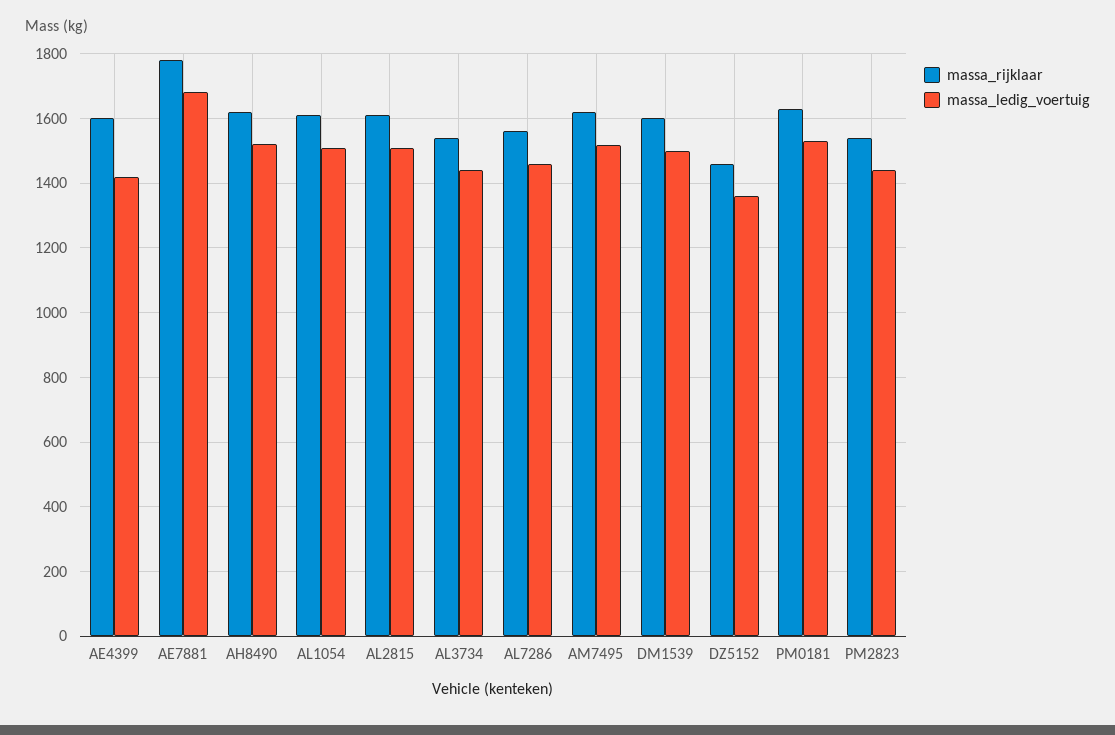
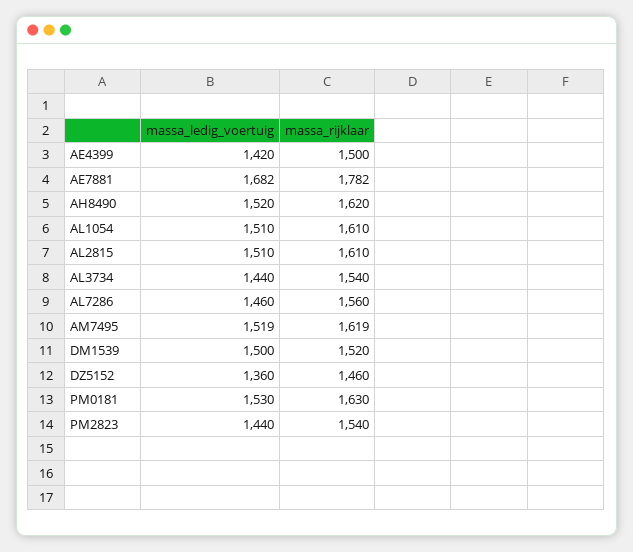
massa_rijklaar, AE4399: 1600 -> 1500
massa_rijklaar, DM1539: 1600 -> 1520

